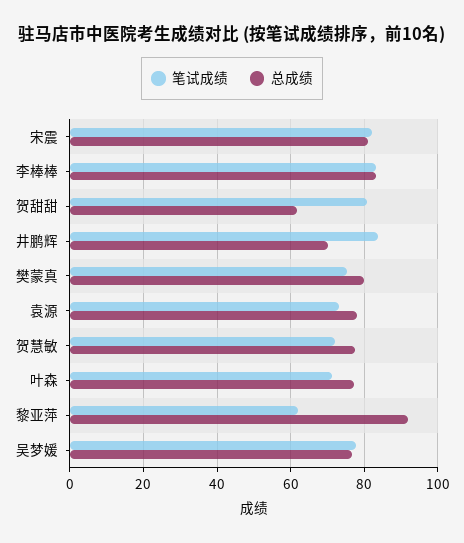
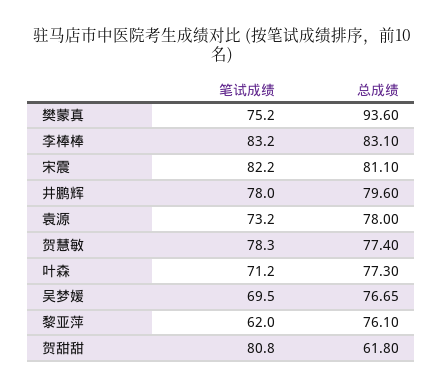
笔试成绩, 井鹏辉: 84 -> 78
总成绩, 井鹏辉: 70 -> 79.6
总成绩, 樊蒙真: 80 -> 93.6
笔试成绩, 贺慧敏: 72 -> 78.3
总成绩, 黎亚萍: 92 -> 76.1
笔试成绩, 吴梦媛: 78 -> 69.5

